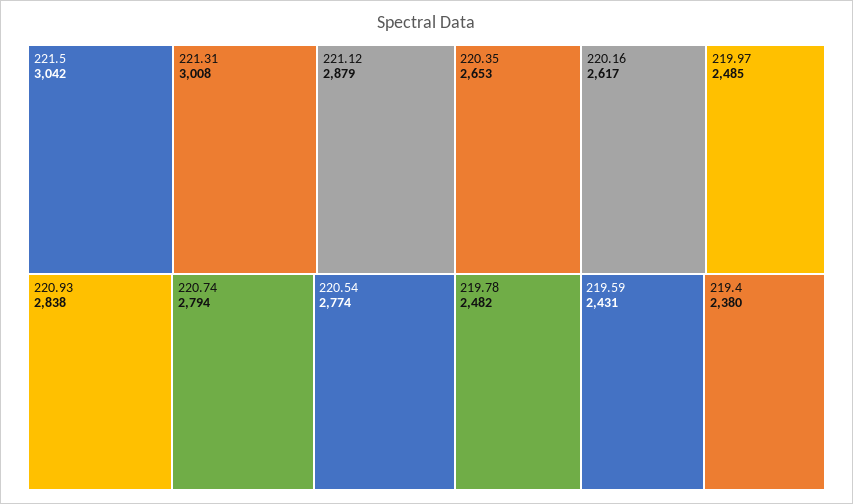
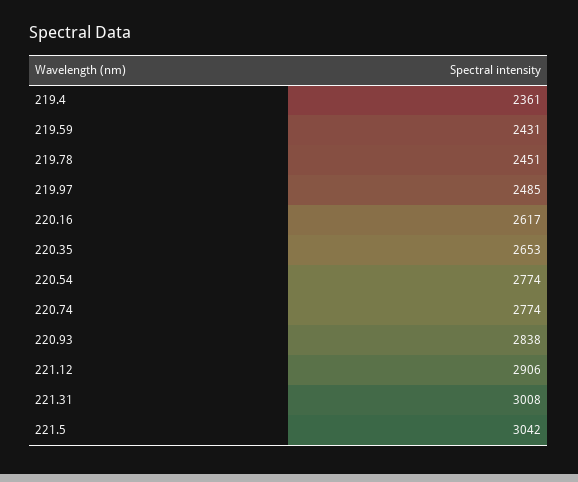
221.12: 2879 -> 2906
220.74: 2794 -> 2774
219.78: 2482 -> 2451
219.4: 2380 -> 2361

